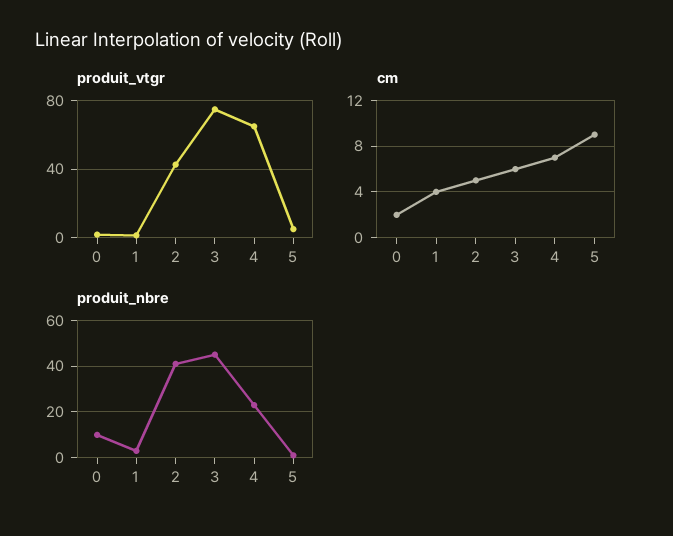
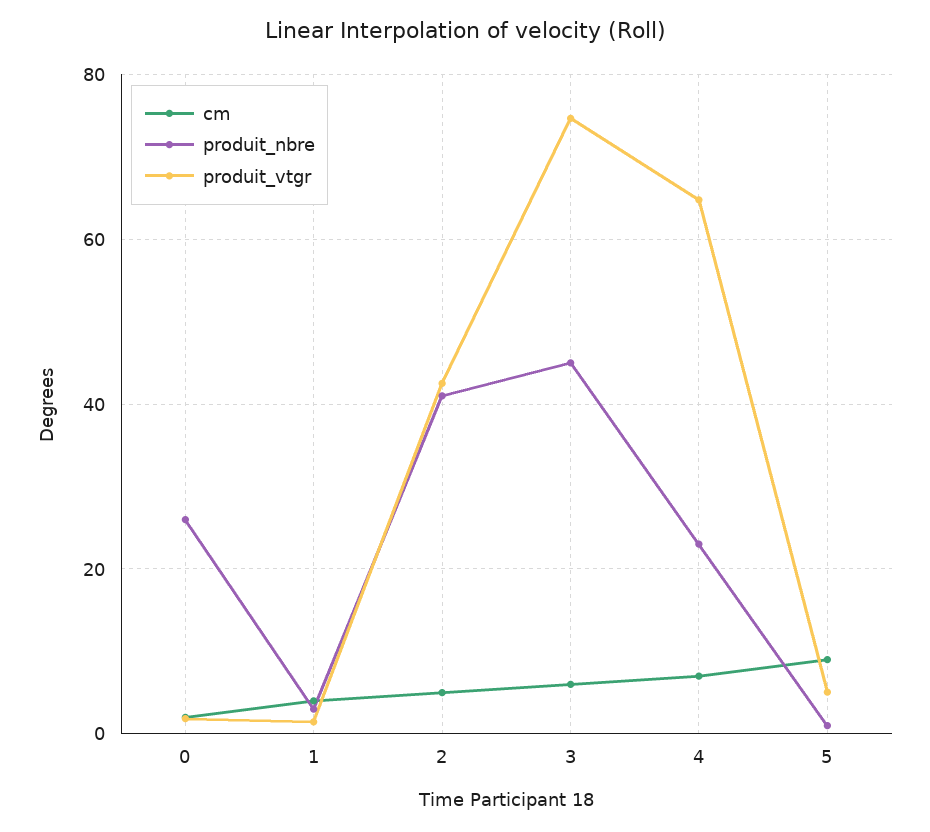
produit_nbre, 0: 10 -> 26

